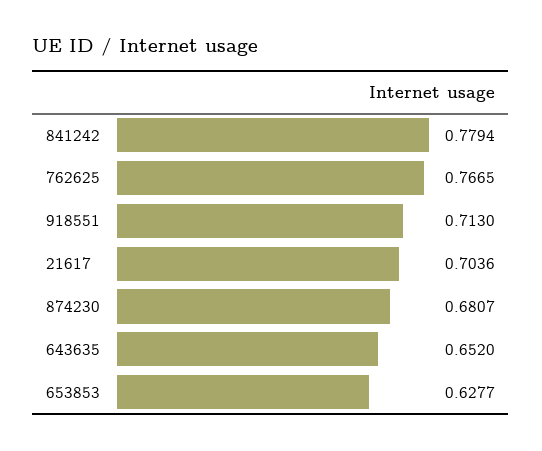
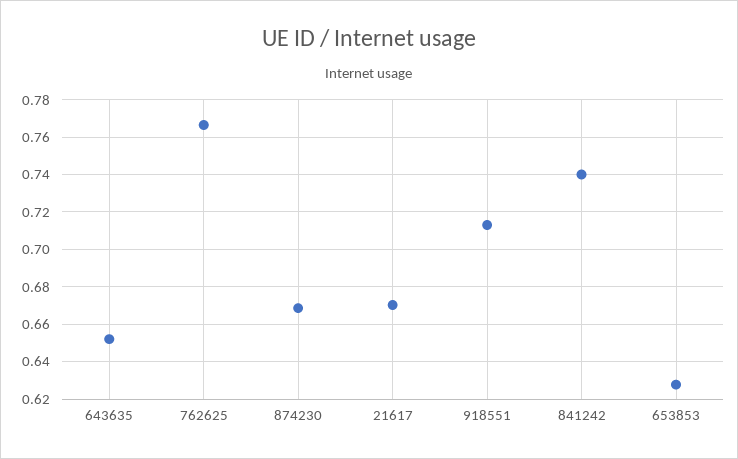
841242: 0.7794 -> 0.74
21617: 0.7036 -> 0.67
874230: 0.6807 -> 0.67

